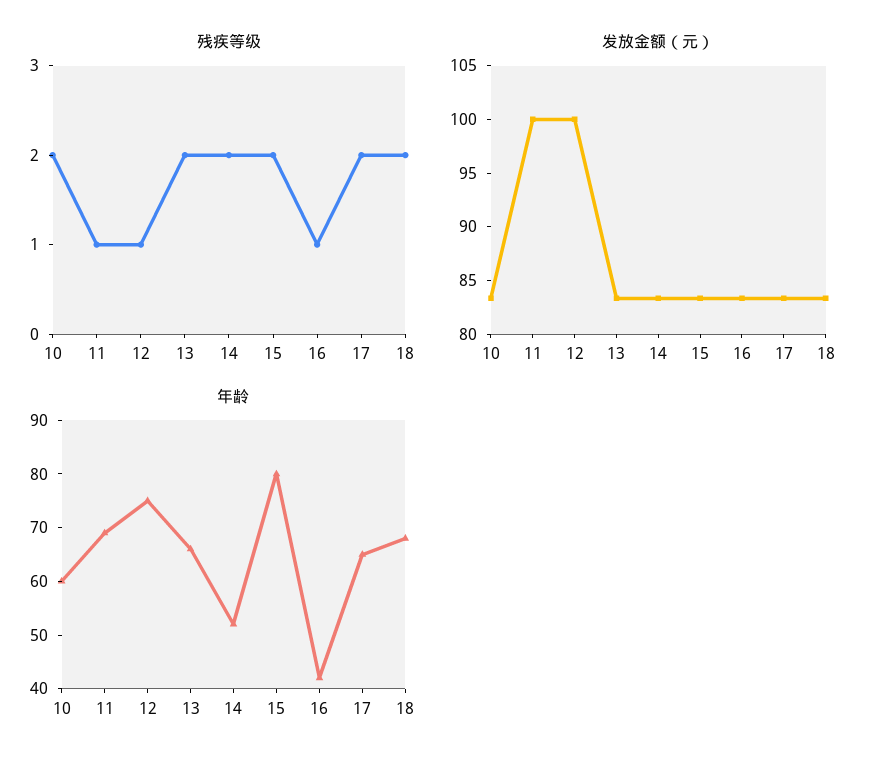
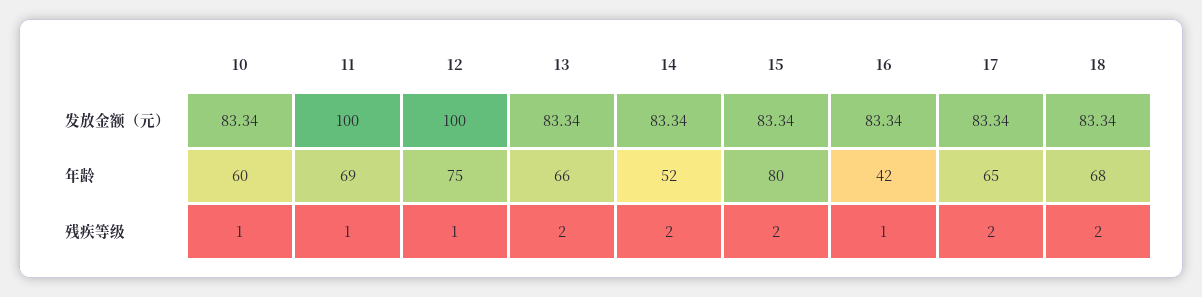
残疾等级, 10: 2 -> 1

